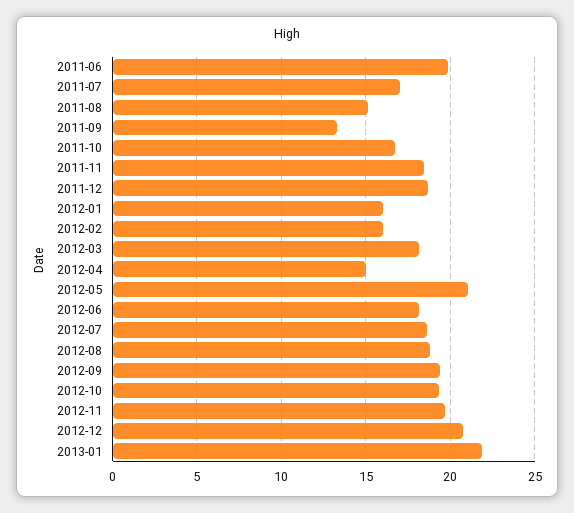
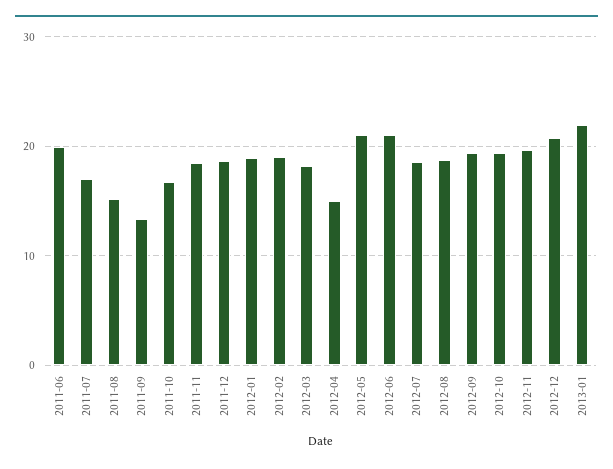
2012-01: 16 -> 19
2012-02: 16 -> 19
2012-06: 18 -> 21

